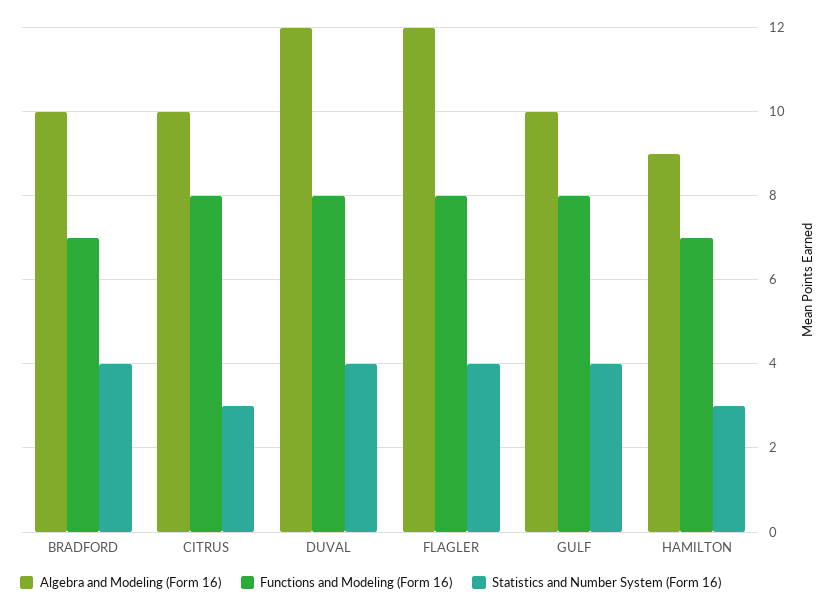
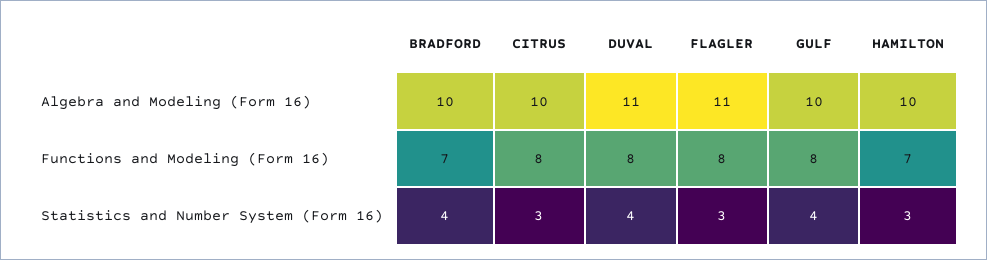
Algebra and Modeling (Form 16), DUVAL: 12 -> 11
Algebra and Modeling (Form 16), FLAGLER: 12 -> 11
Statistics and Number System (Form 16), FLAGLER: 4 -> 3
Algebra and Modeling (Form 16), HAMILTON: 9 -> 10

